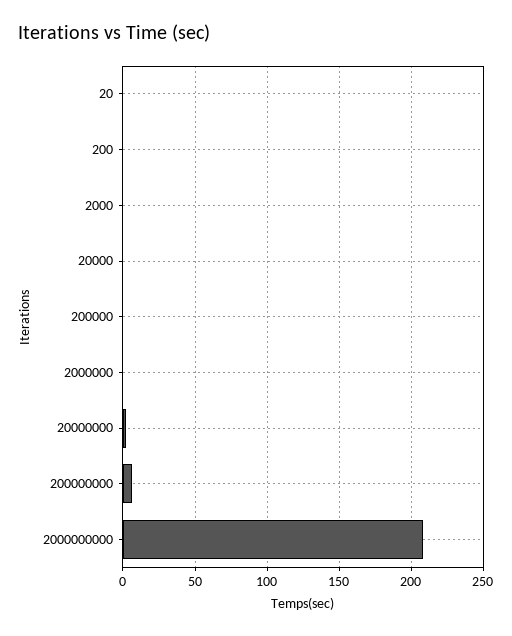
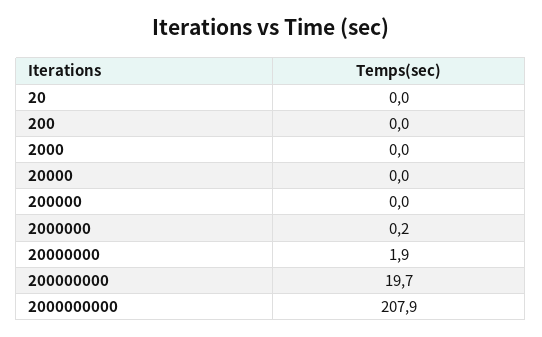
200000000: 5 -> 19.7

